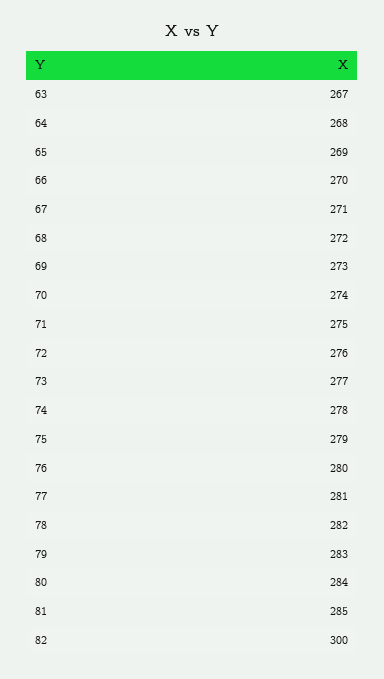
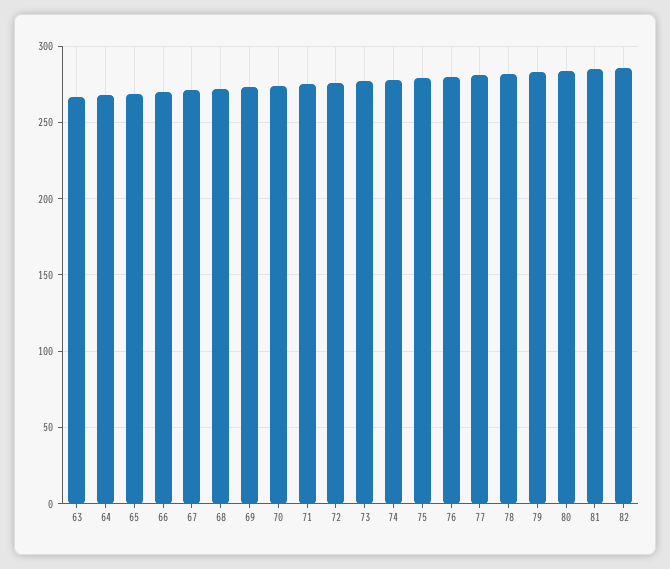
82: 300 -> 285

